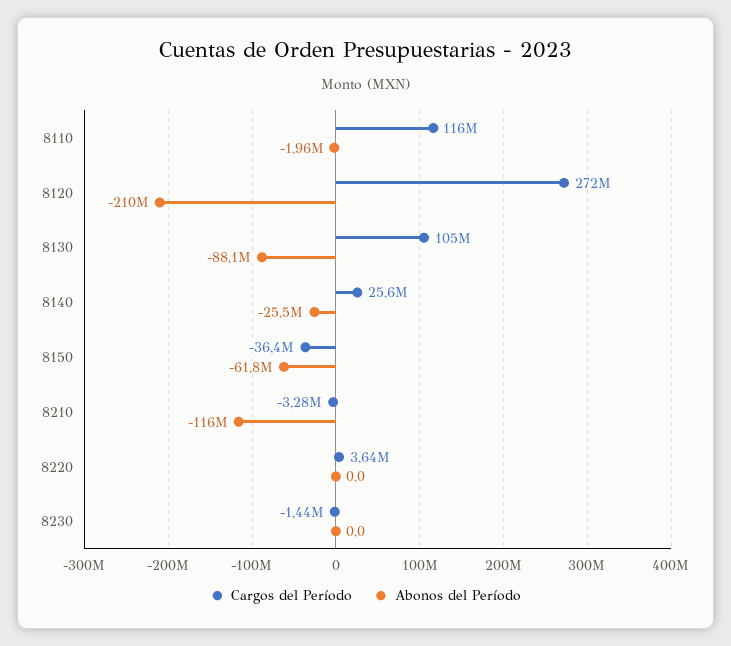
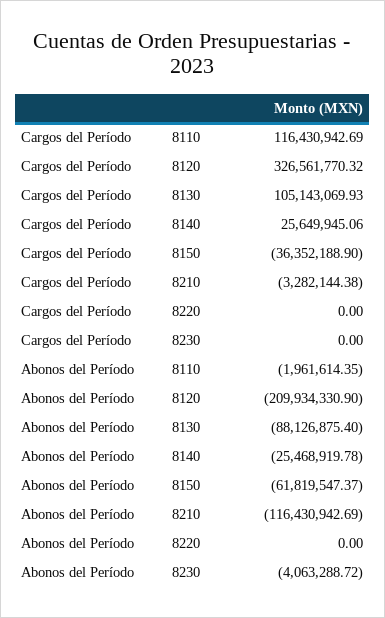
Cargos del Período, 8120: 272000000 -> 326561770.32
Cargos del Período, 8220: 3640000 -> 0
Cargos del Período, 8230: -1440000 -> 0
Abonos del Período, 8230: 0 -> -4063288.72

